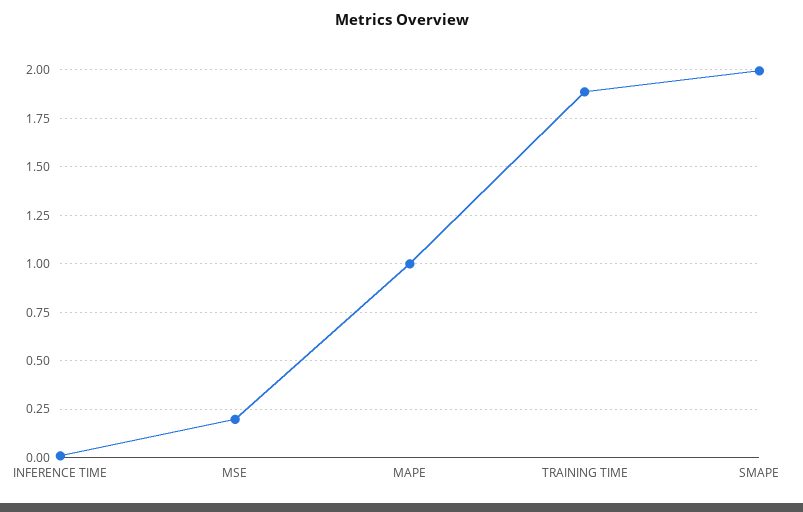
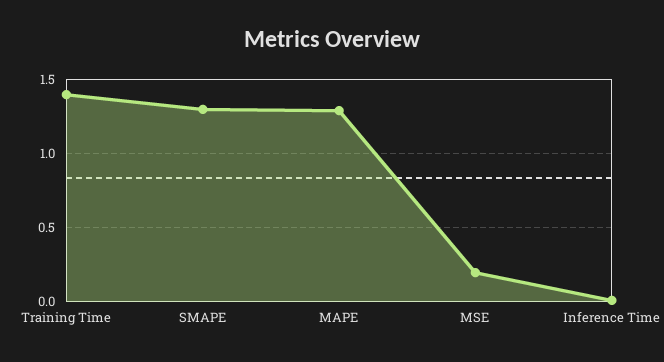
MAPE: 1 -> 1.3
TRAINING TIME: 1.9 -> 1.4
SMAPE: 2 -> 1.3

